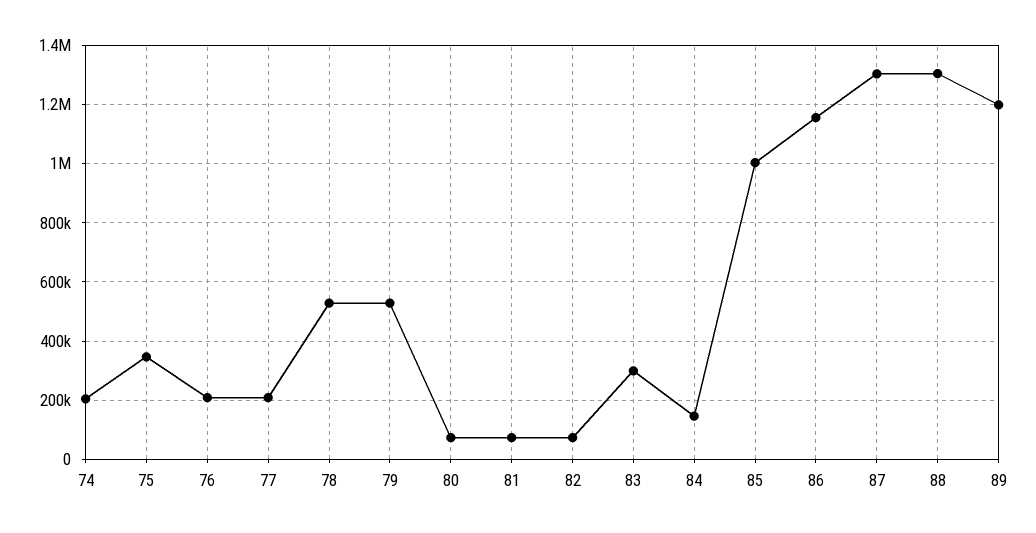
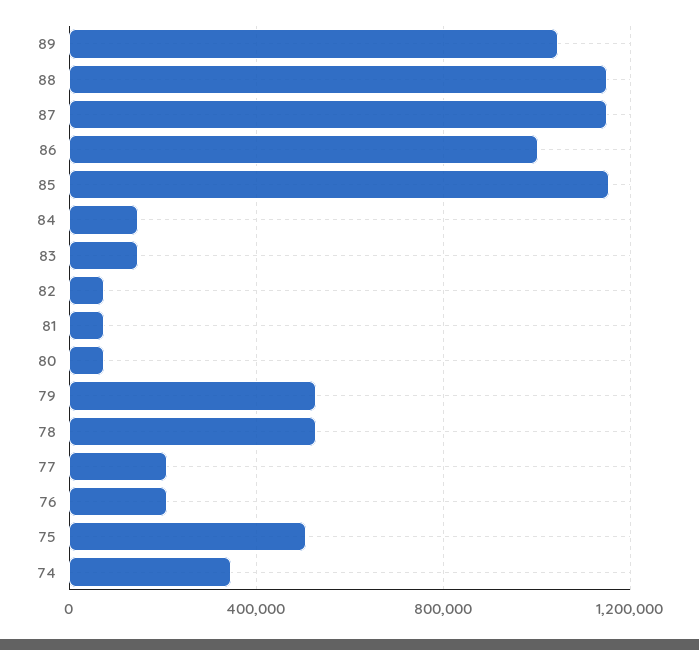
74: 200000 -> 350000
75: 350000 -> 500000
83: 300000 -> 150000
85: 1000000 -> 1150000
86: 1150000 -> 1000000
87: 1300000 -> 1150000
88: 1300000 -> 1150000
89: 1200000 -> 1050000

